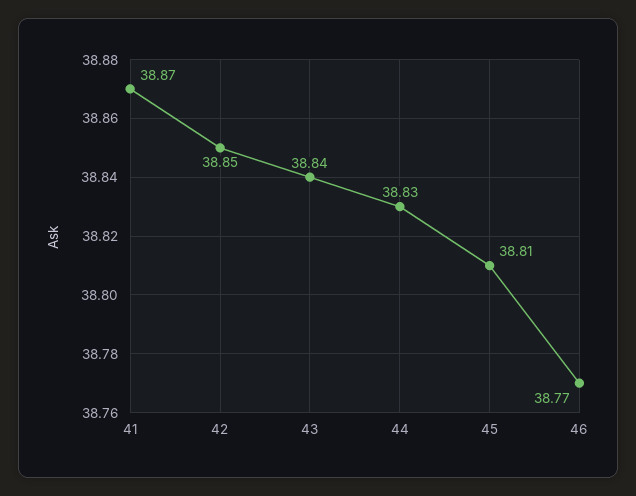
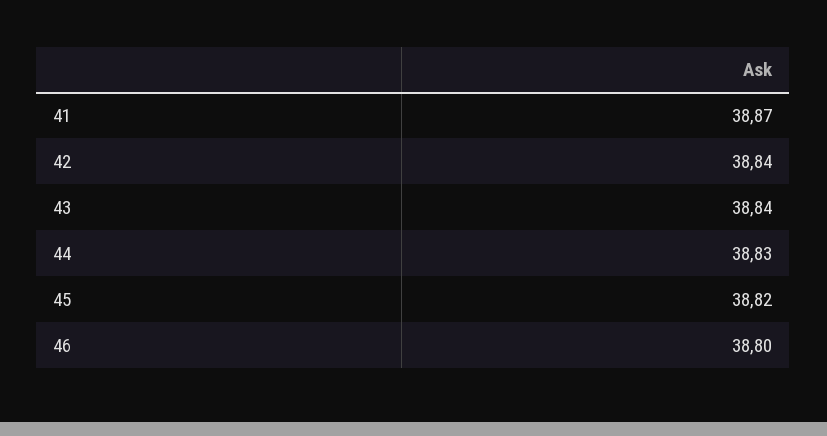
42: 38.85 -> 38.84
45: 38.81 -> 38.82
46: 38.77 -> 38.8

